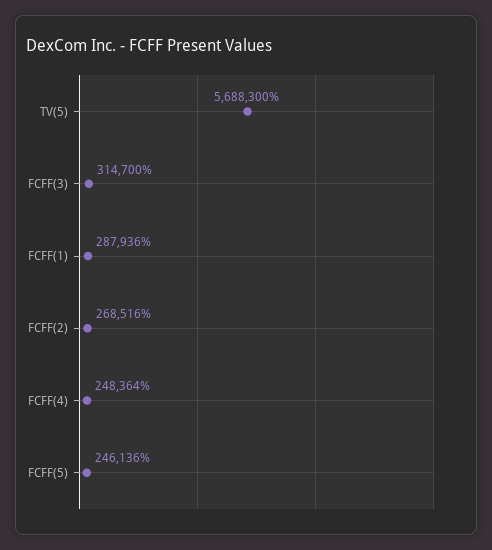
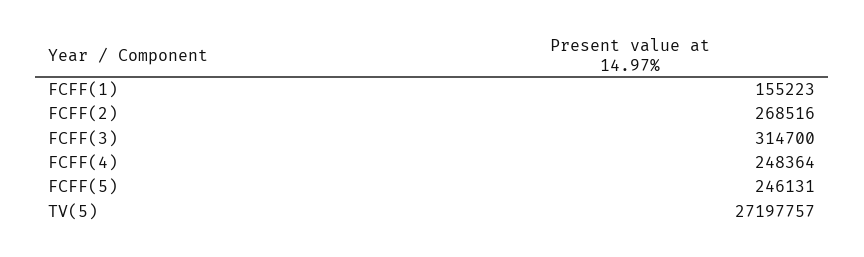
TV(5): 5688300 -> 27197757
FCFF(1): 287936 -> 155223
FCFF(5): 246136 -> 246131

